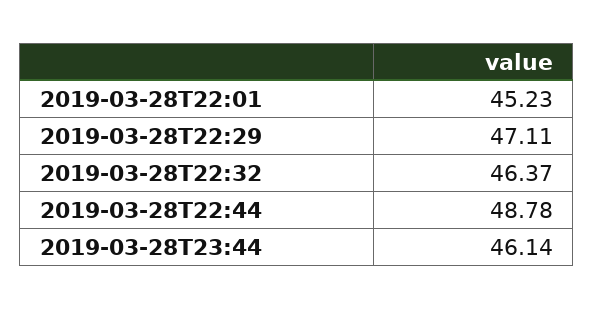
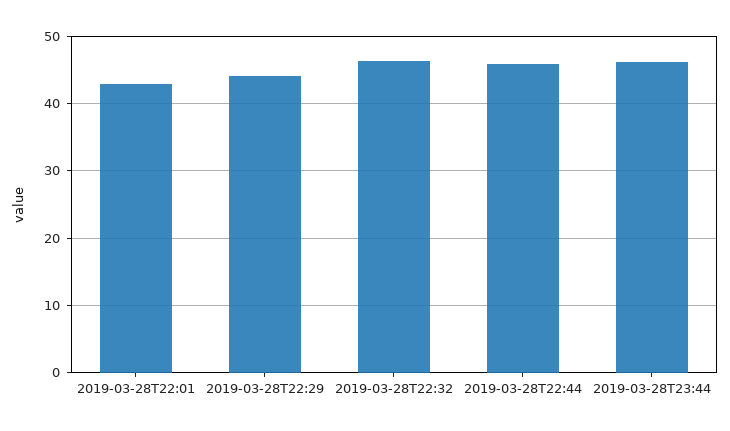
2019-03-28T22:01: 45.23 -> 43
2019-03-28T22:29: 47.11 -> 44
2019-03-28T22:44: 48.78 -> 46

